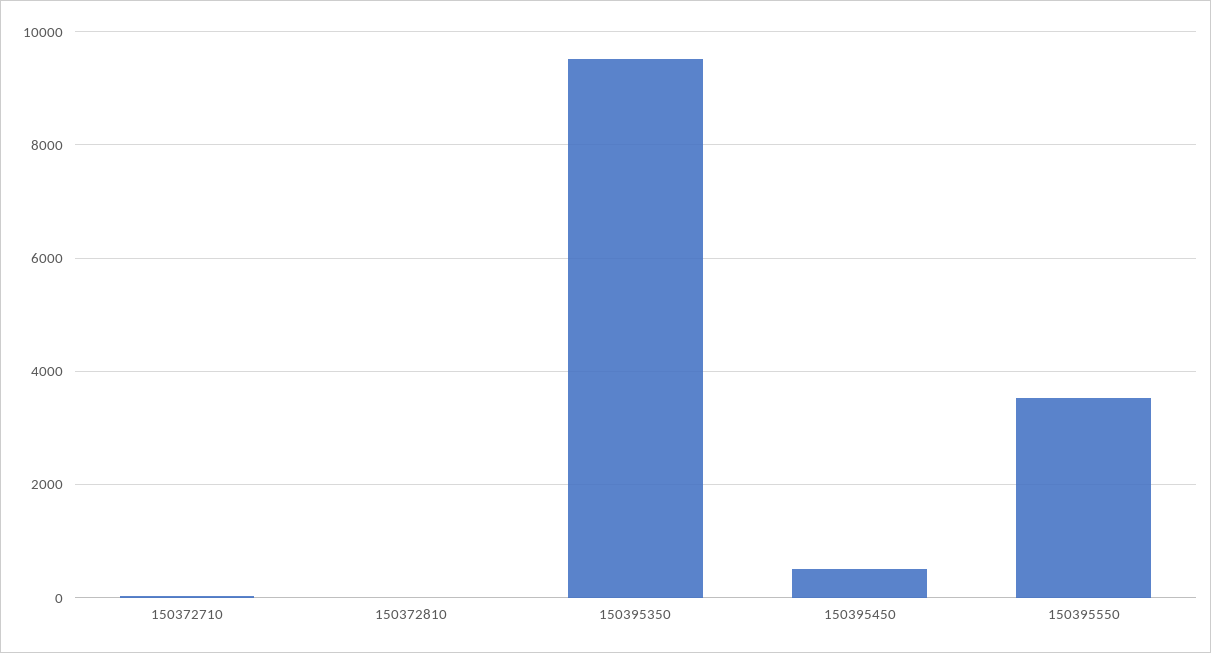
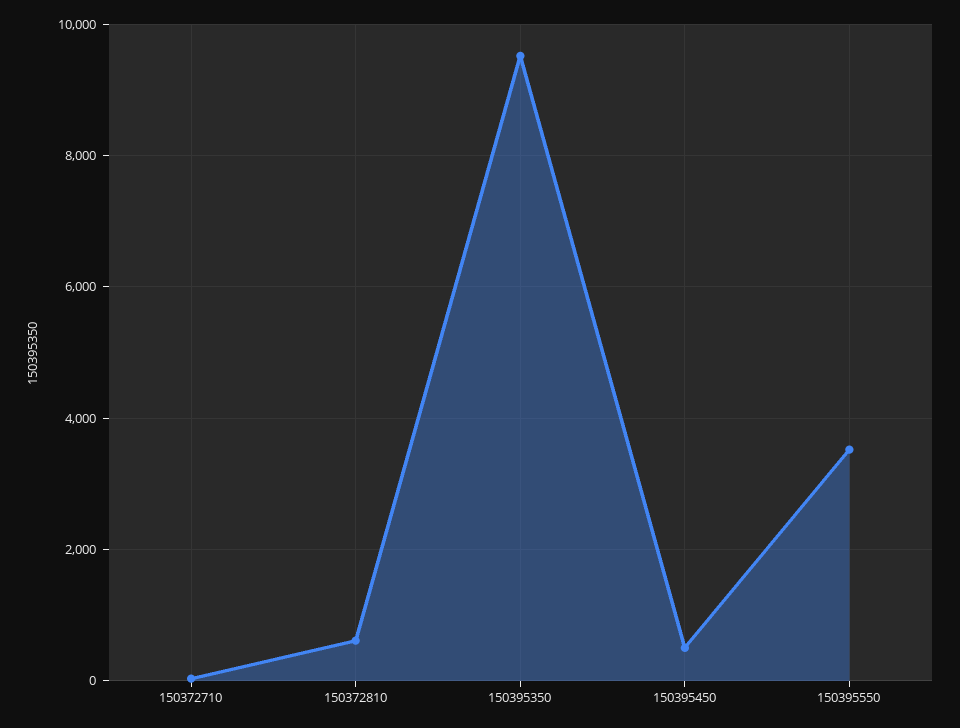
150372810: 0 -> 600

